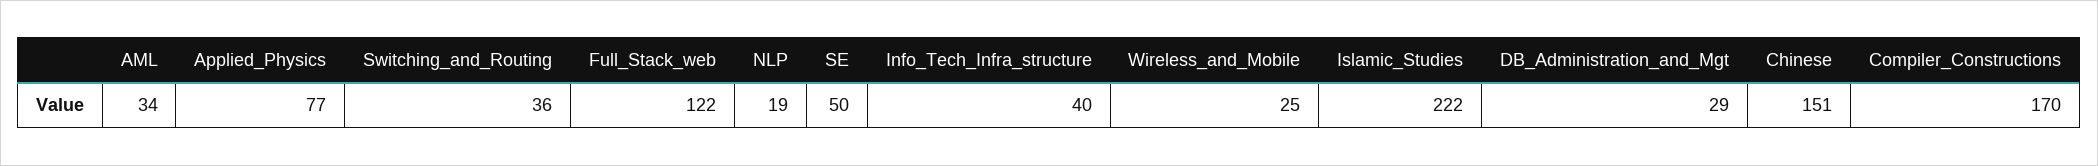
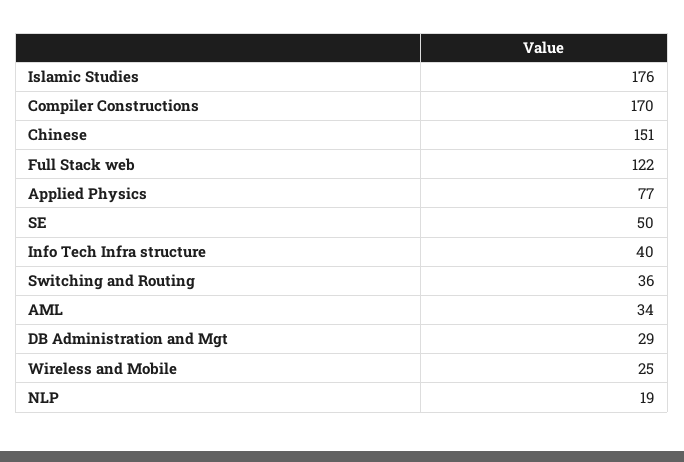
Islamic_Studies: 222 -> 176

